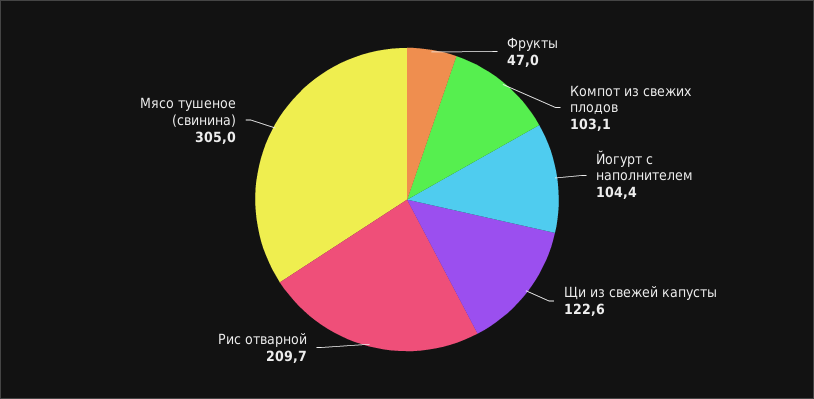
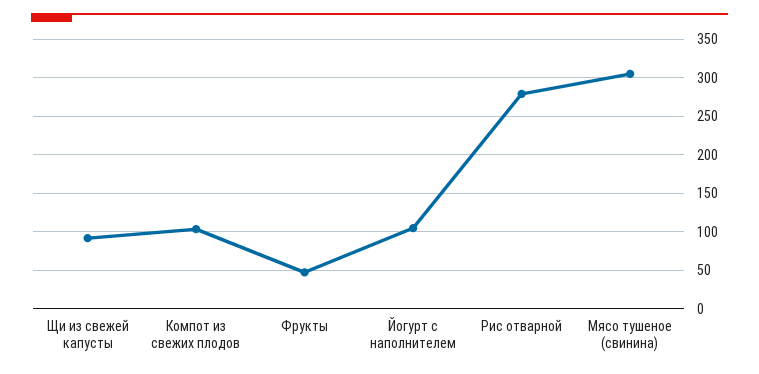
Щи из свежей капусты: 122.6 -> 90
Рис отварной: 209.7 -> 280

